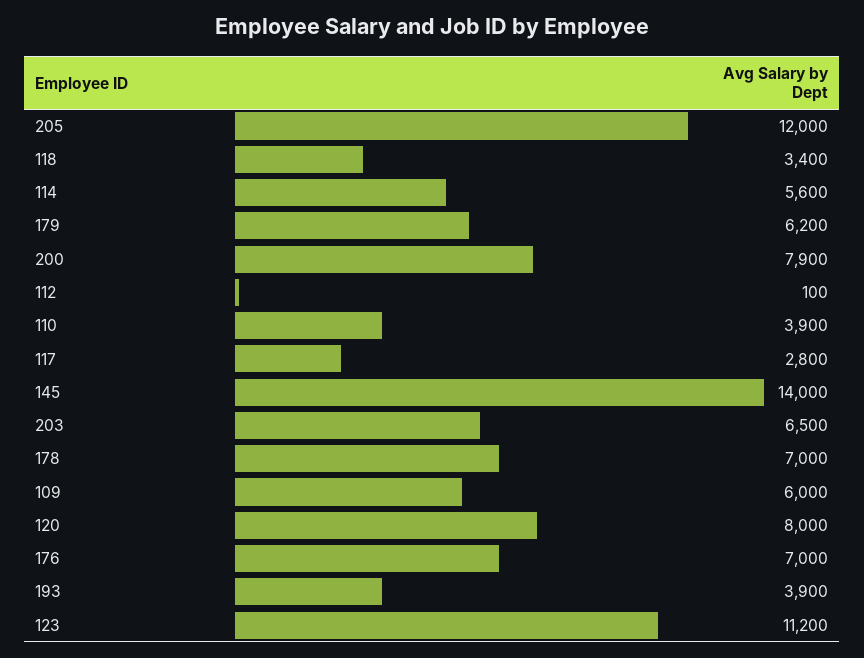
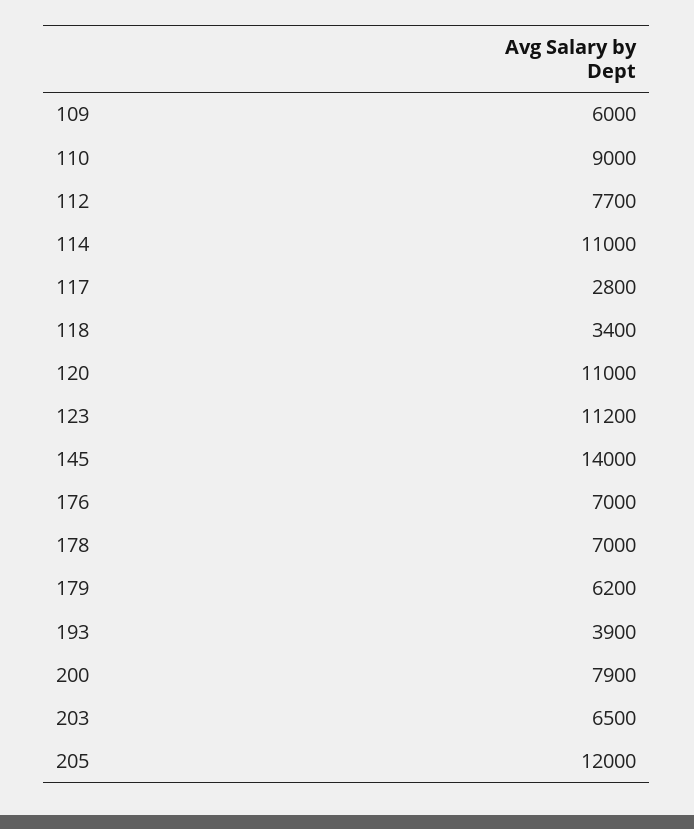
114: 5600 -> 11000
112: 100 -> 7700
110: 3900 -> 9000
120: 8000 -> 11000

